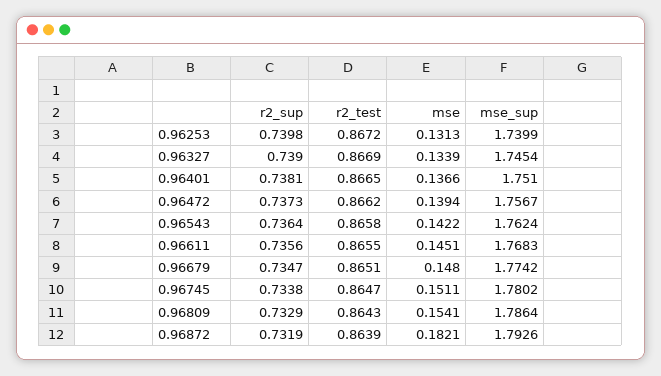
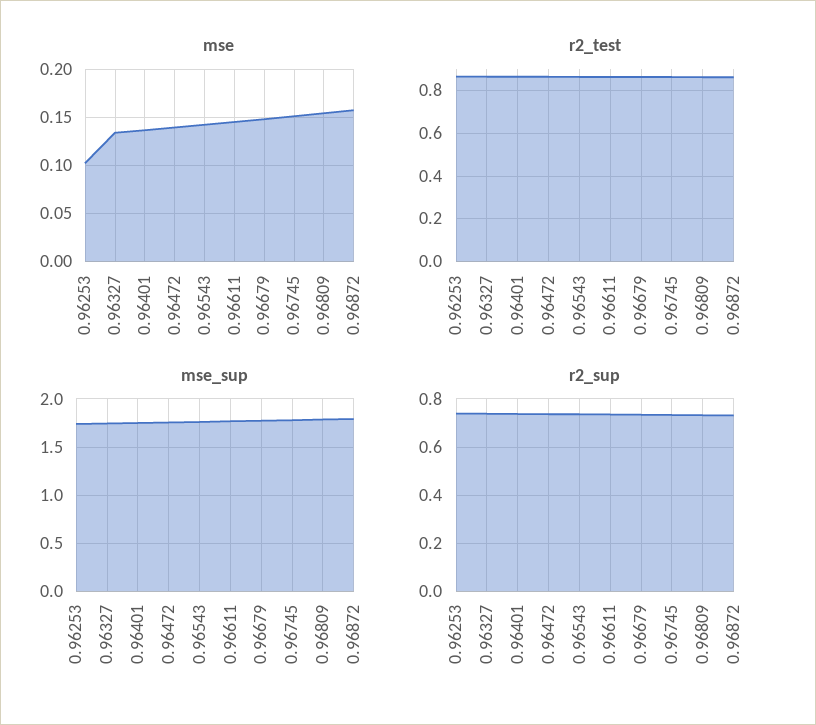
mse, 0.96253: 0.1313 -> 0.1
mse, 0.96872: 0.1821 -> 0.16

